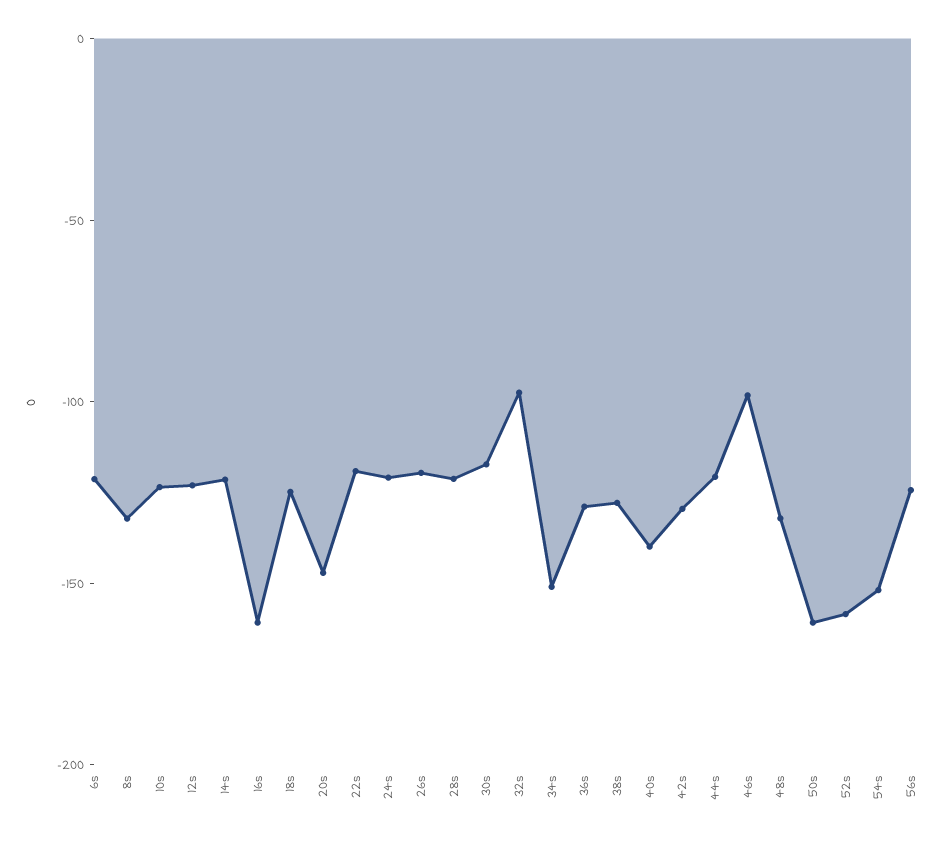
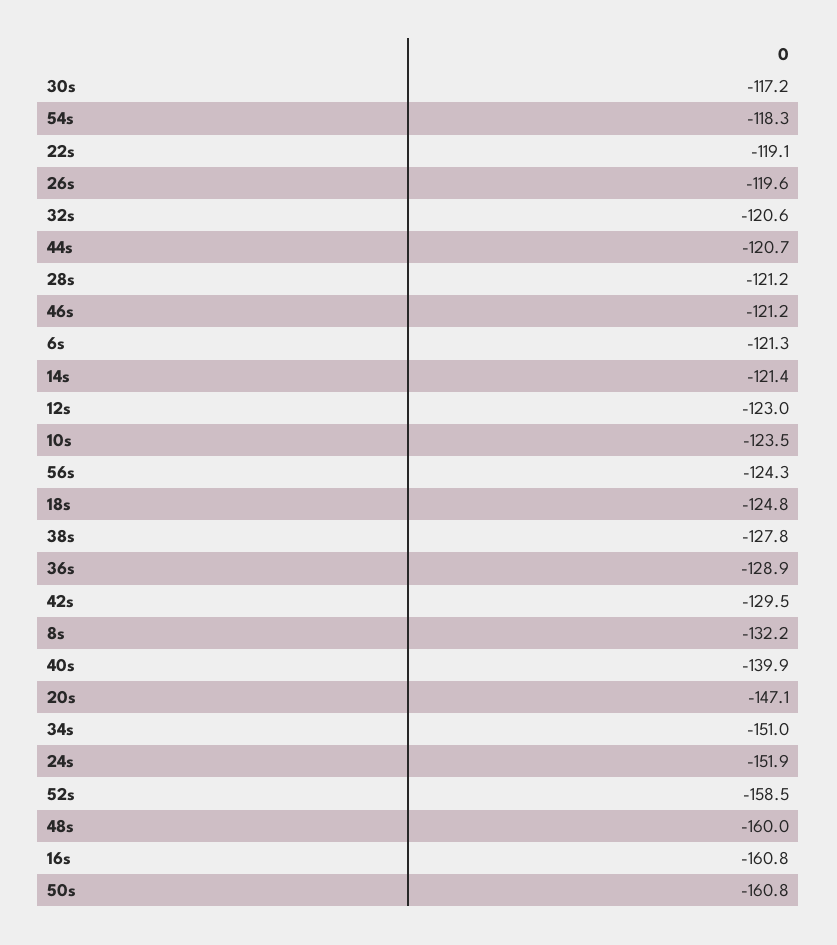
24s: -120 -> -151.9
32s: -100 -> -120.6
46s: -100 -> -121.2
48s: -130 -> -160
54s: -150 -> -118.3

